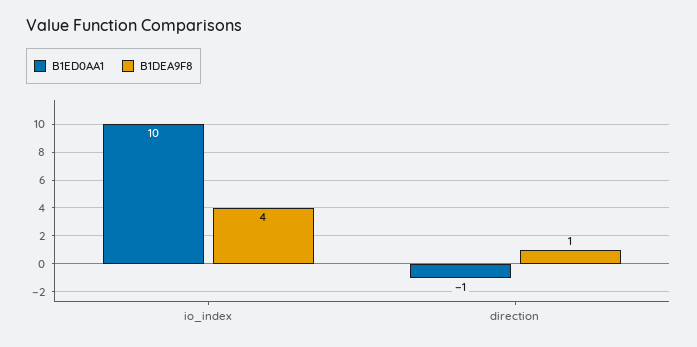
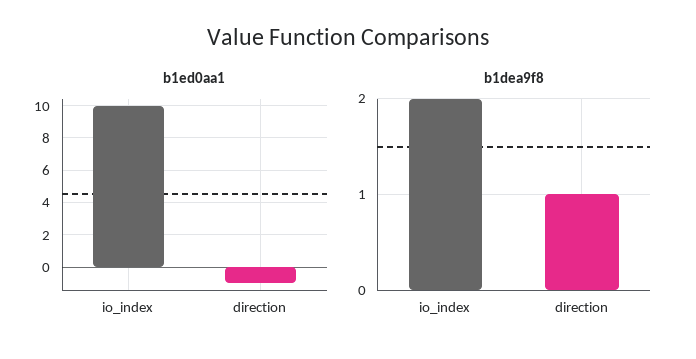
B1DEA9F8, io_index: 4 -> 2

